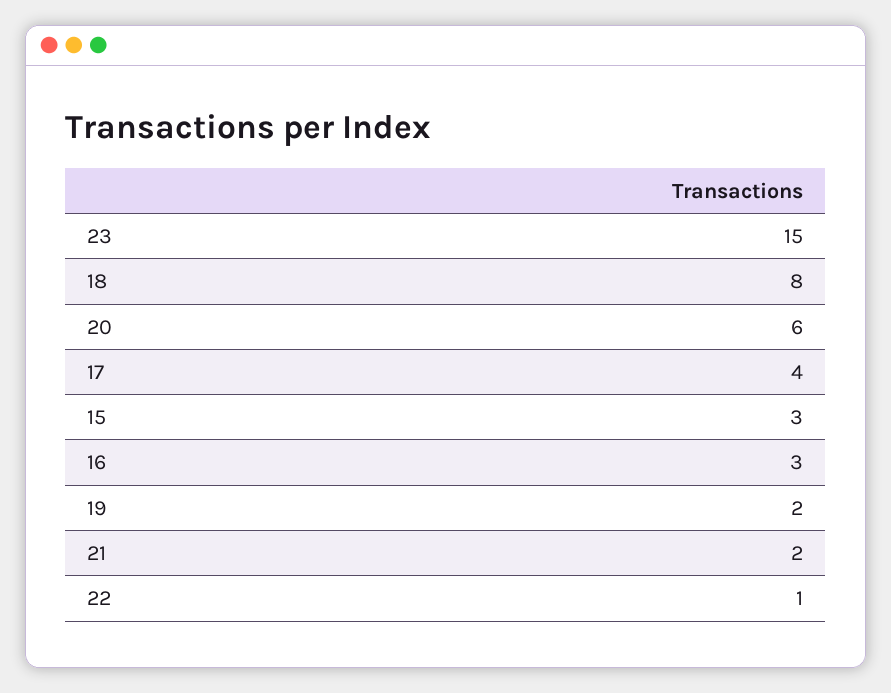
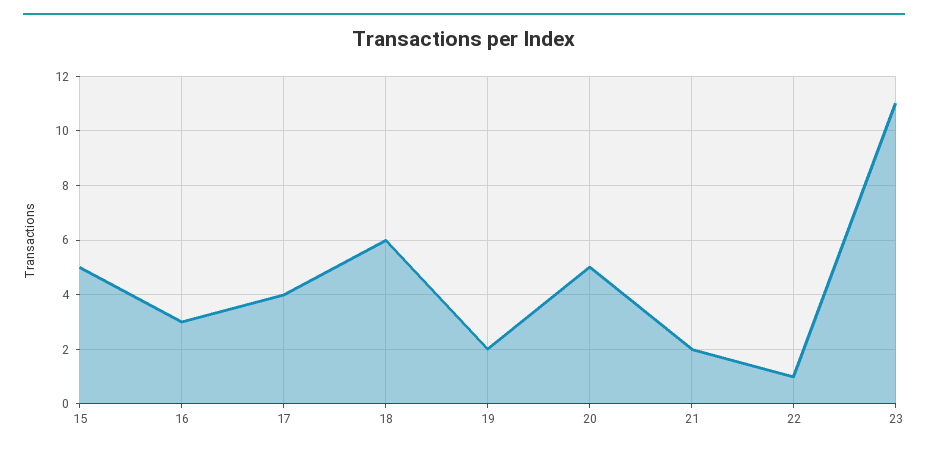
23: 15 -> 11
18: 8 -> 6
20: 6 -> 5
15: 3 -> 5

